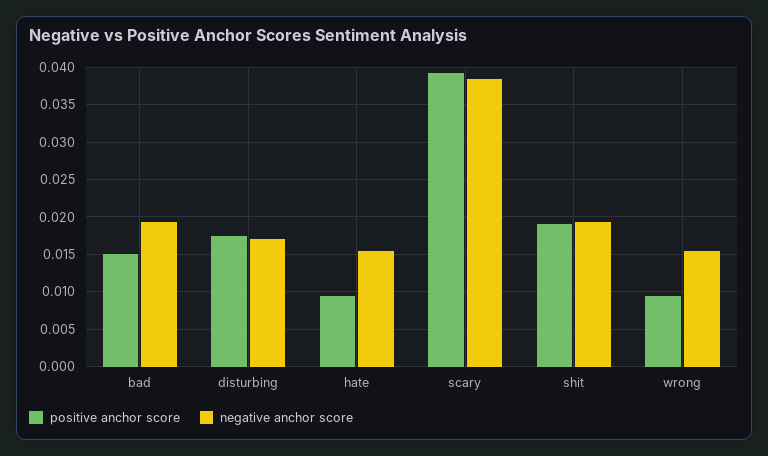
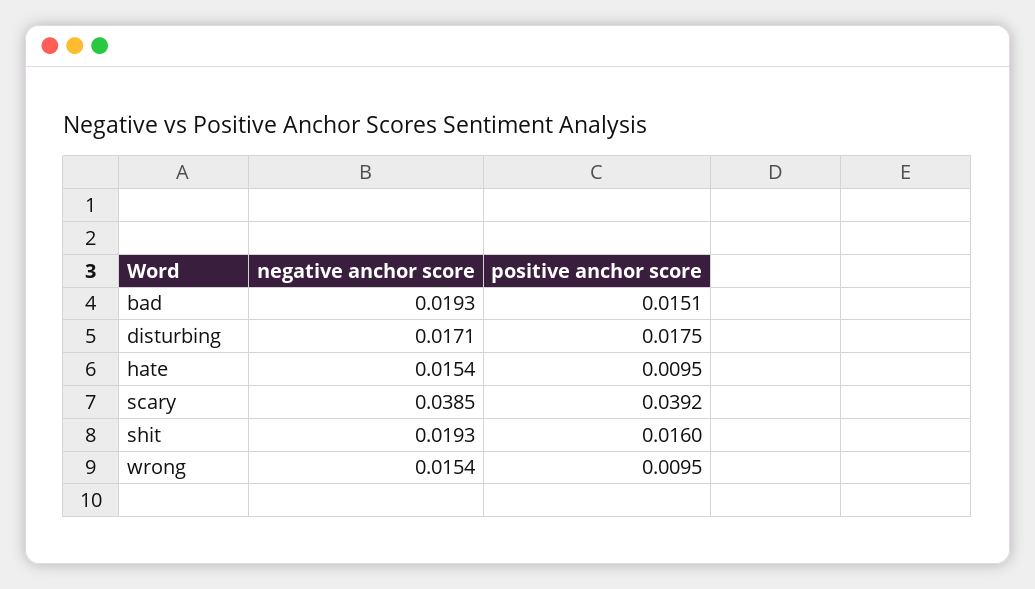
positive anchor score, shit: 0.019 -> 0.016

